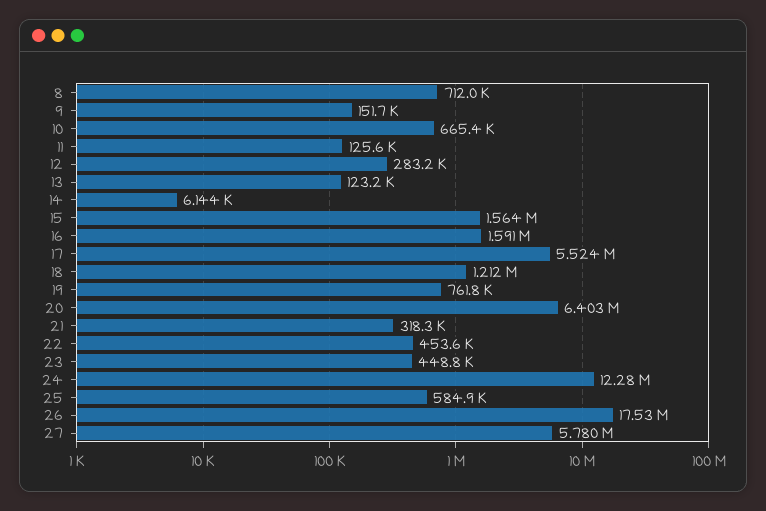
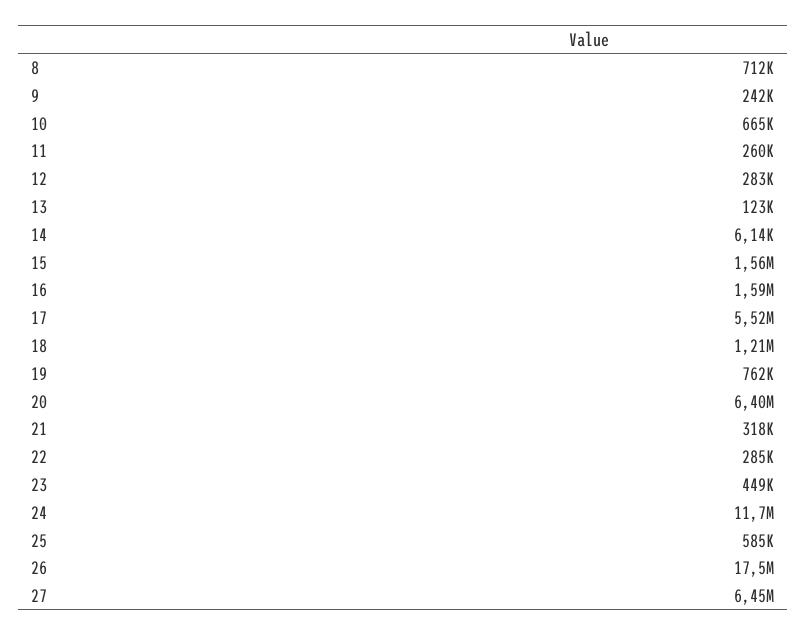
9: 151700 -> 242000
11: 125600 -> 260000
22: 453600 -> 285000
24: 12280000 -> 11700000
27: 5780000 -> 6450000

